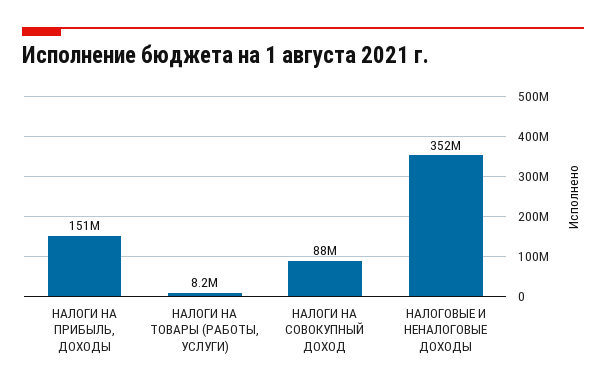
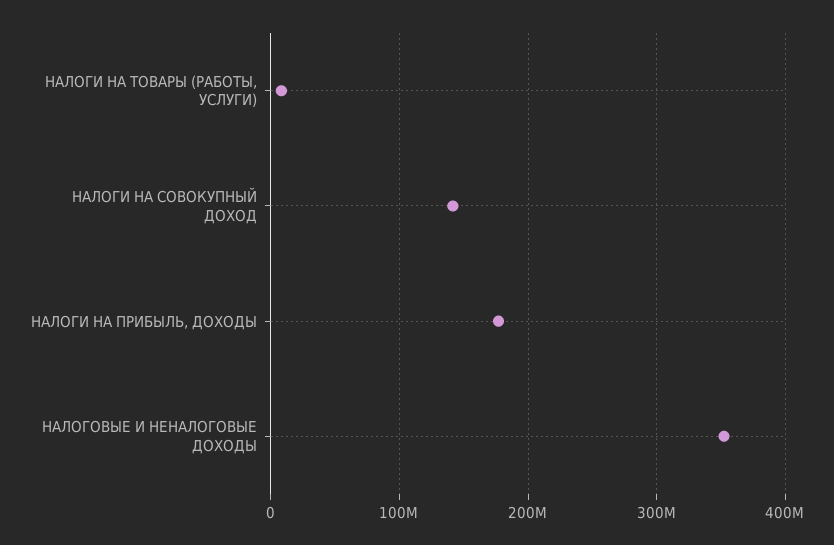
НАЛОГИ НА ПРИБЫЛЬ, ДОХОДЫ: 151000000 -> 180000000
НАЛОГИ НА СОВОКУПНЫЙ ДОХОД: 88000000 -> 140000000

